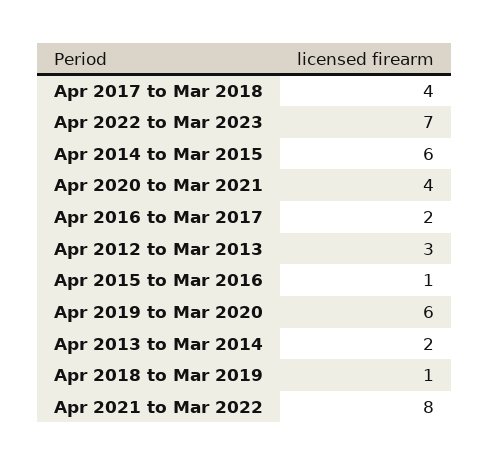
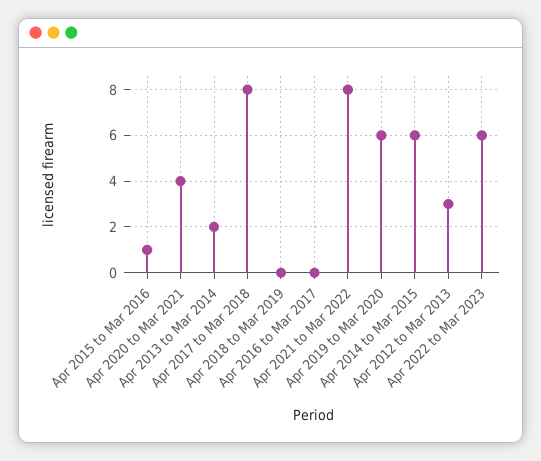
Apr 2017 to Mar 2018: 4 -> 8
Apr 2022 to Mar 2023: 7 -> 6
Apr 2016 to Mar 2017: 2 -> 0
Apr 2018 to Mar 2019: 1 -> 0

